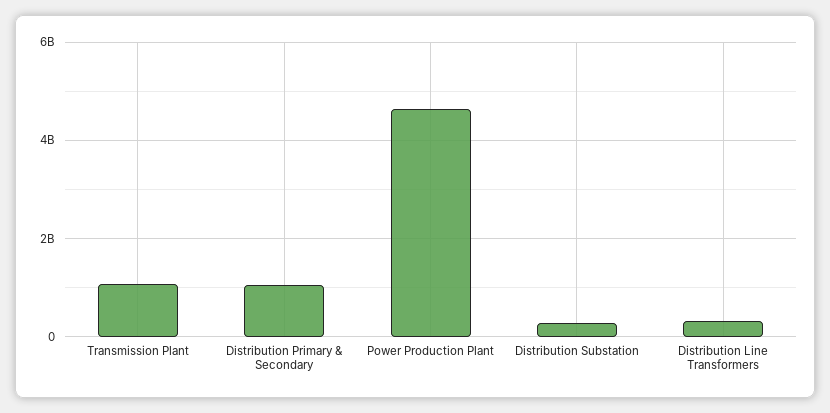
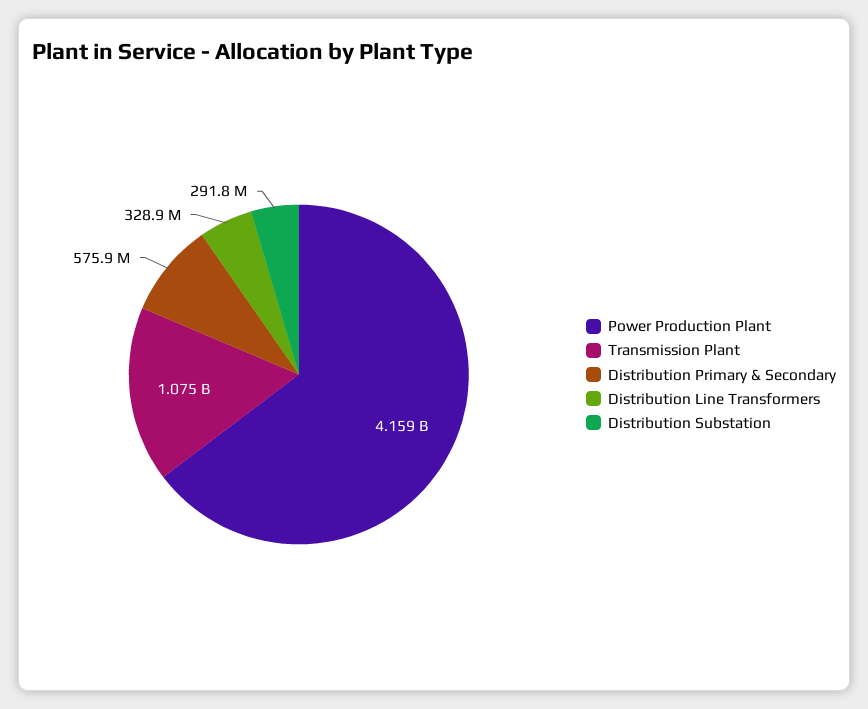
Distribution Primary & Secondary: 1000000000 -> 575900000
Power Production Plant: 4600000000 -> 4159000000

